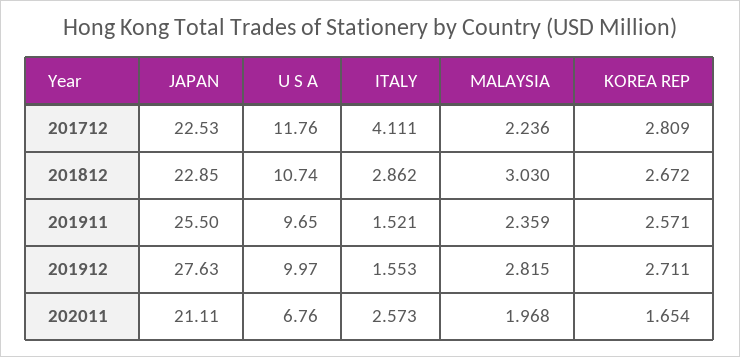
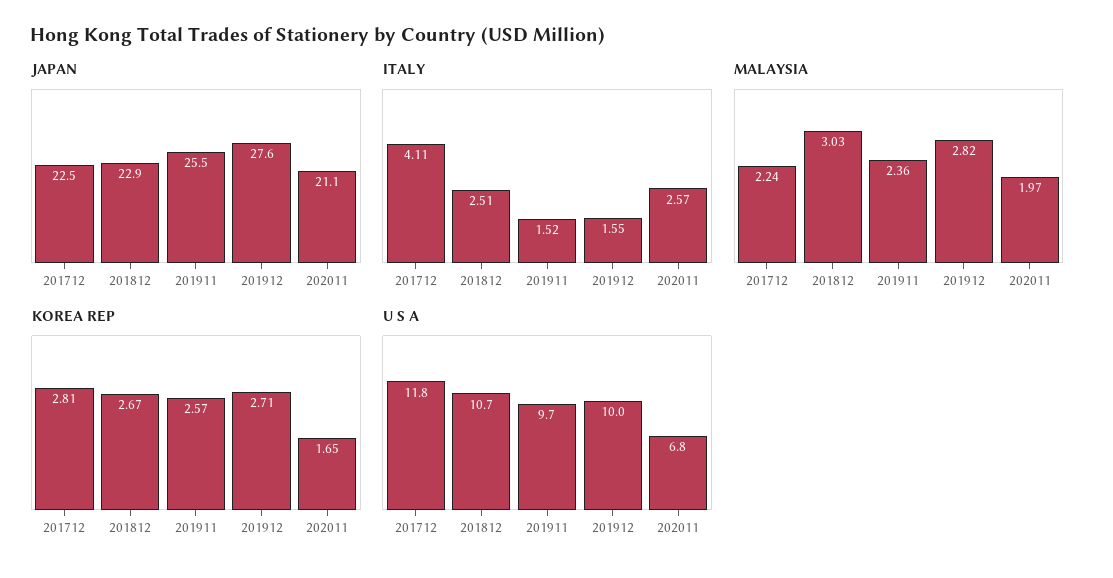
ITALY, 201812: 2.862 -> 2.51

